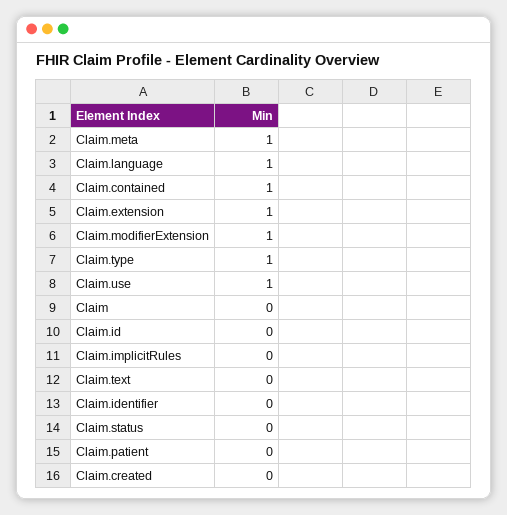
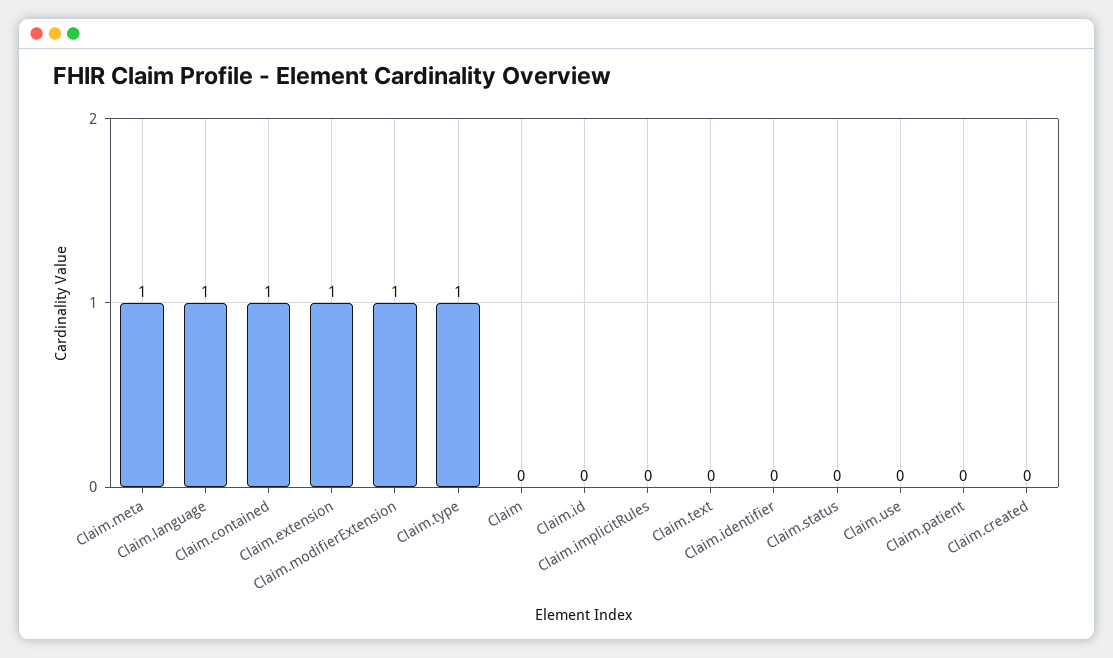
Claim.use: 1 -> 0

